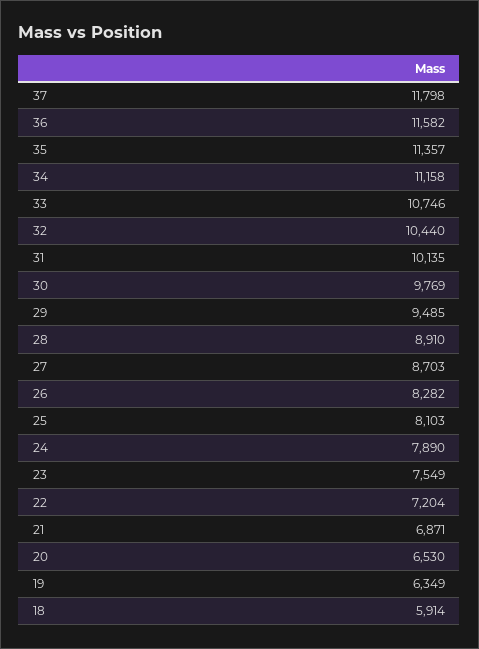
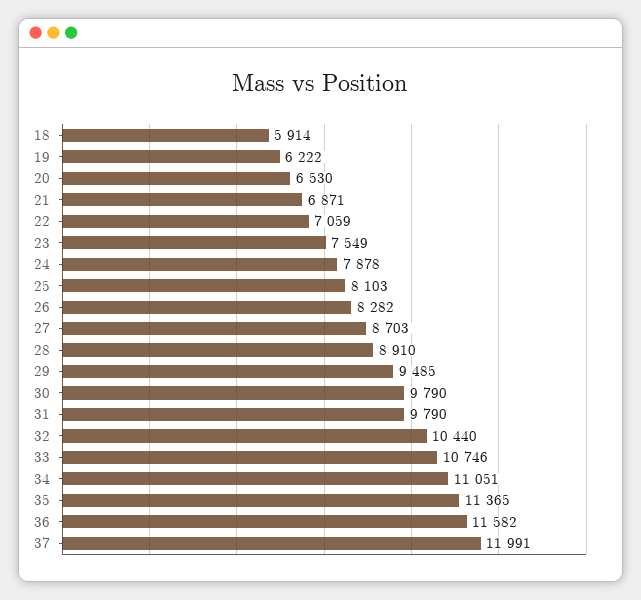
37: 11798 -> 11991
35: 11357 -> 11365
34: 11158 -> 11051
31: 10135 -> 9790
30: 9769 -> 9790
24: 7890 -> 7878
22: 7204 -> 7059
19: 6349 -> 6222

